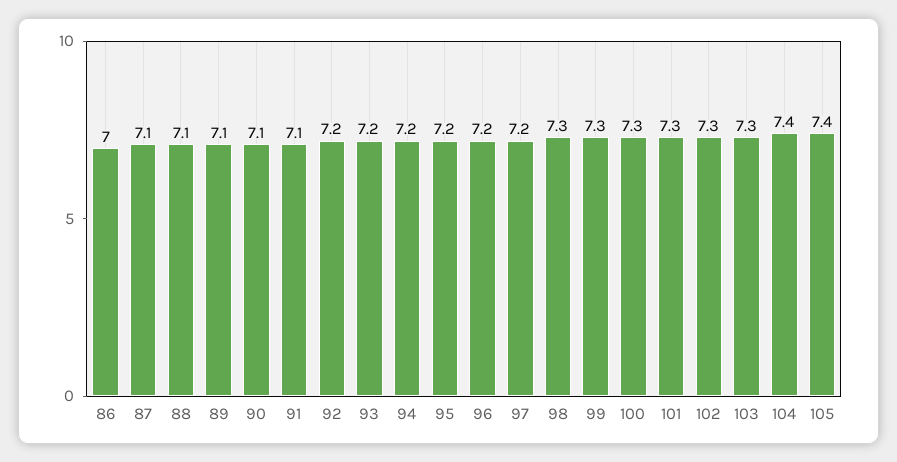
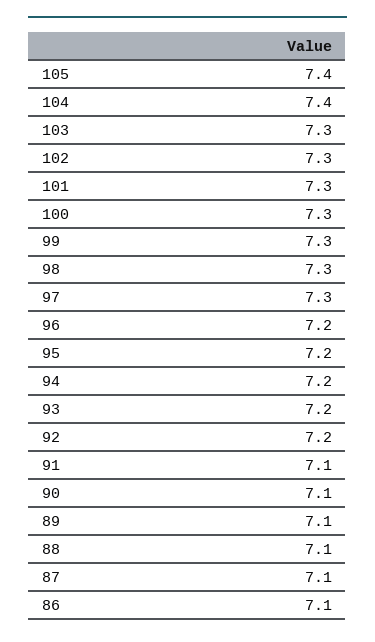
86: 7 -> 7.1
97: 7.2 -> 7.3

